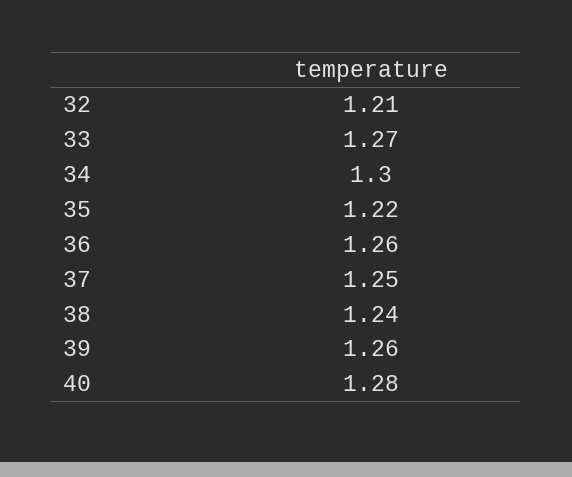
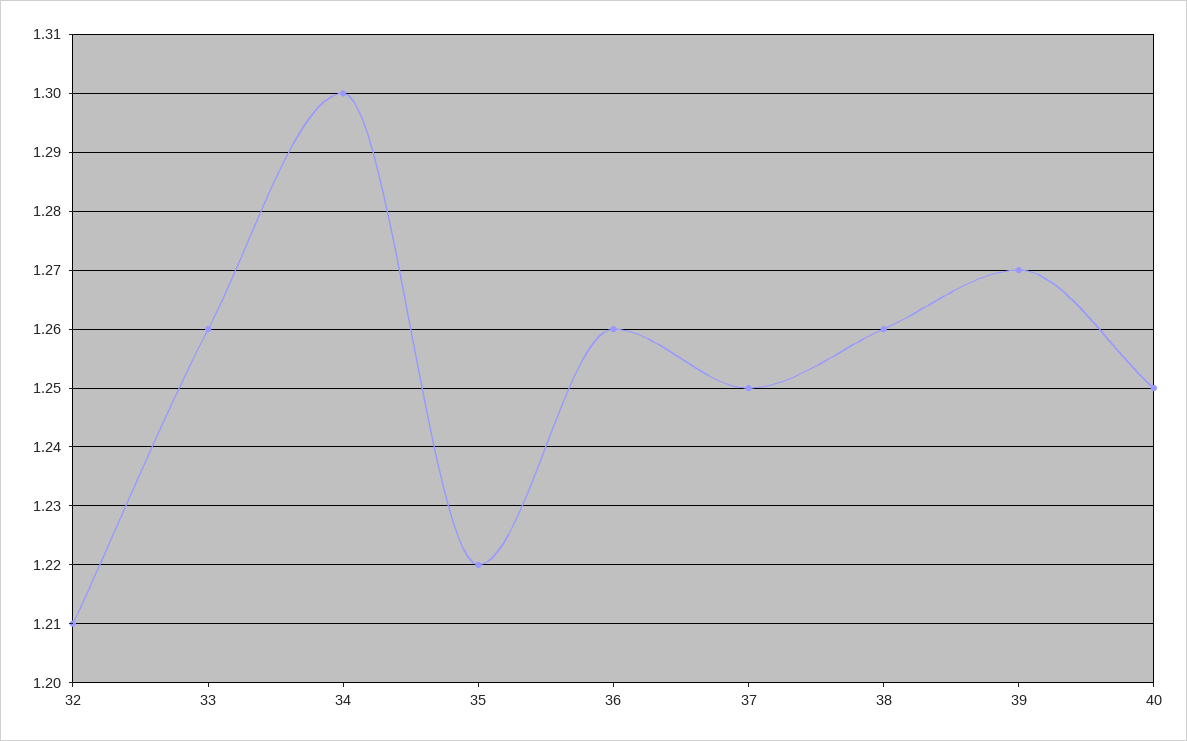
33: 1.27 -> 1.26
38: 1.24 -> 1.26
39: 1.26 -> 1.27
40: 1.28 -> 1.25

